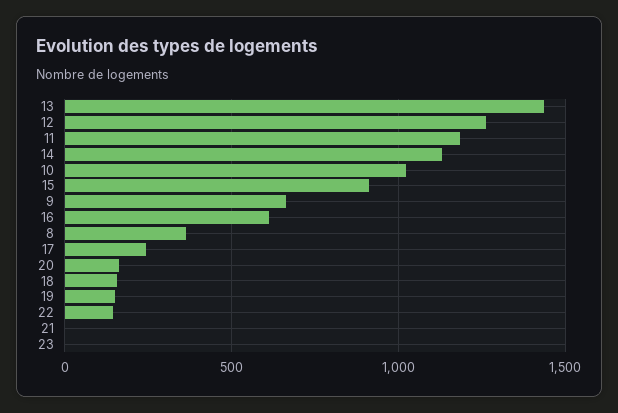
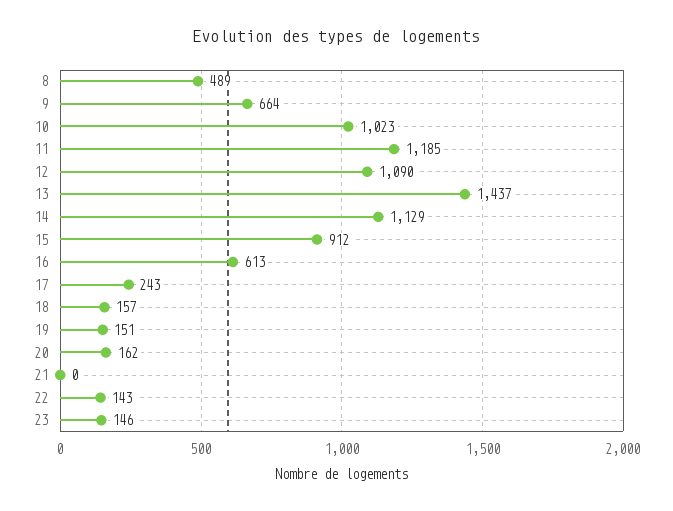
12: 1250 -> 1090
8: 350 -> 489
23: 0 -> 146

